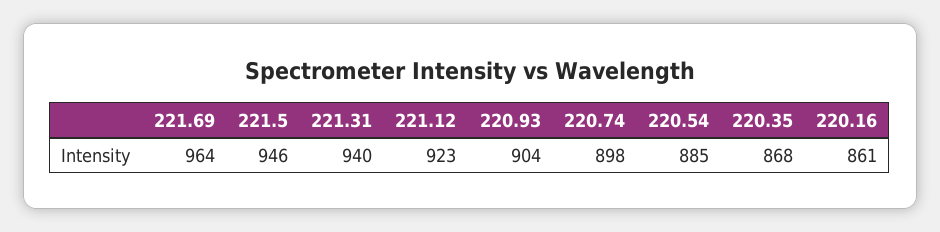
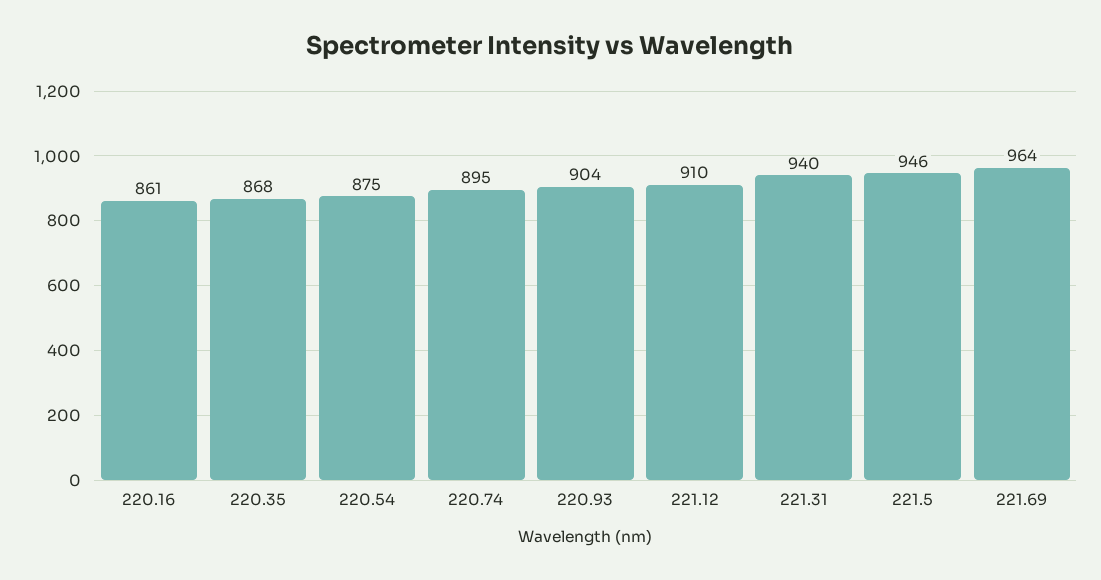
221.12: 923 -> 910
220.74: 898 -> 895
220.54: 885 -> 875

